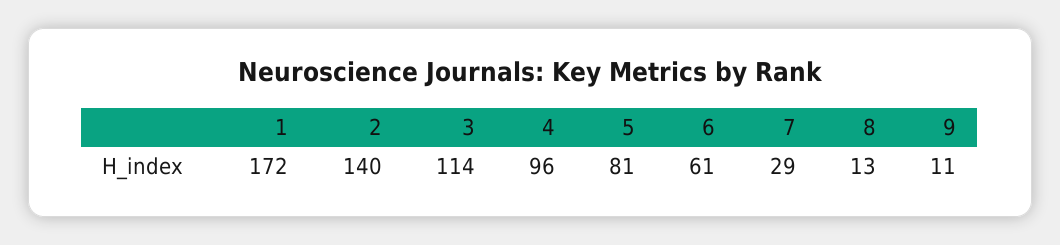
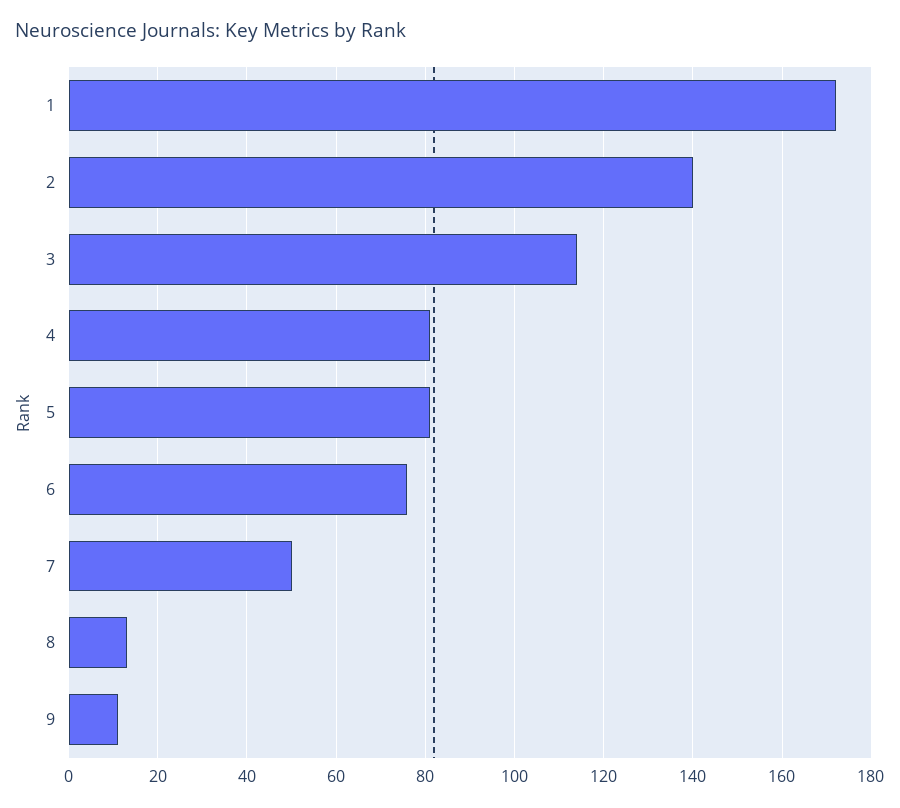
4: 96 -> 80
6: 61 -> 75
7: 29 -> 50

